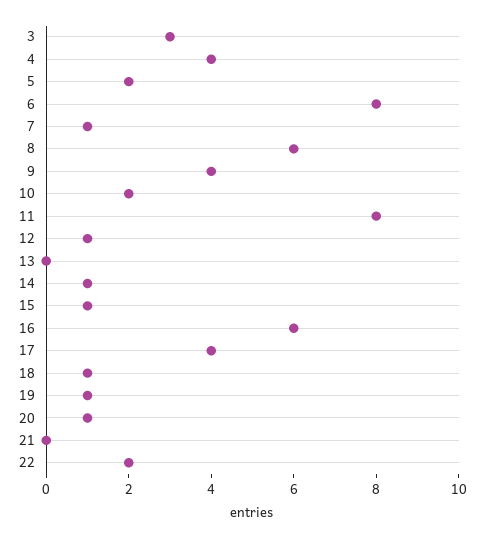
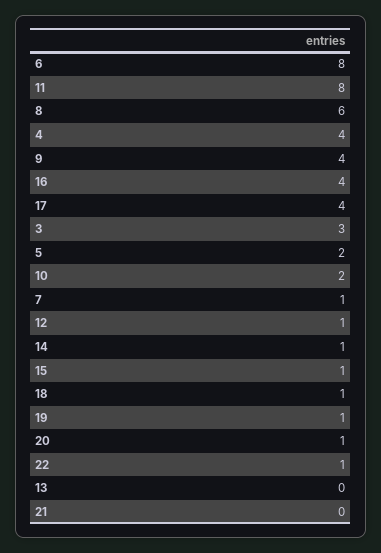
16: 6 -> 4
22: 2 -> 1

